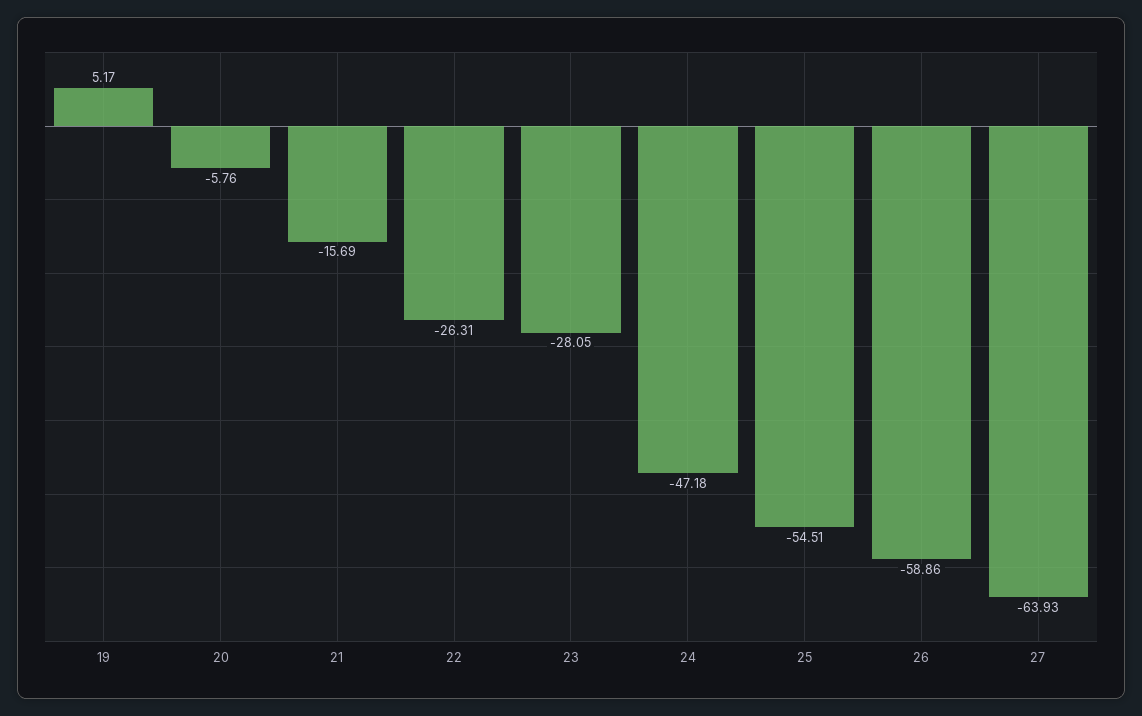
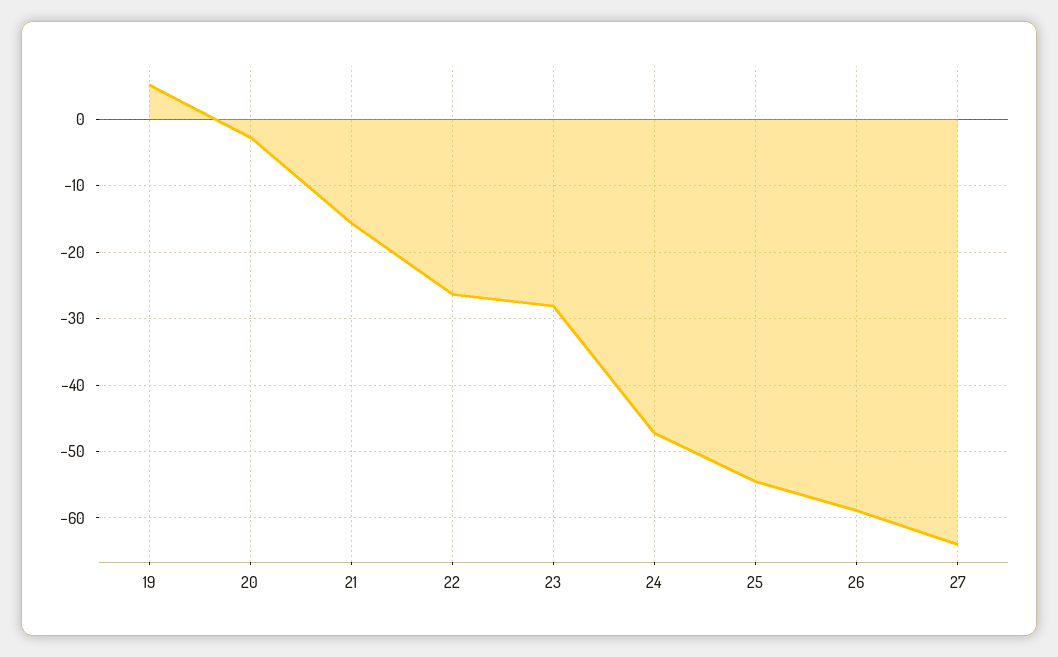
20: -5.76 -> -3

